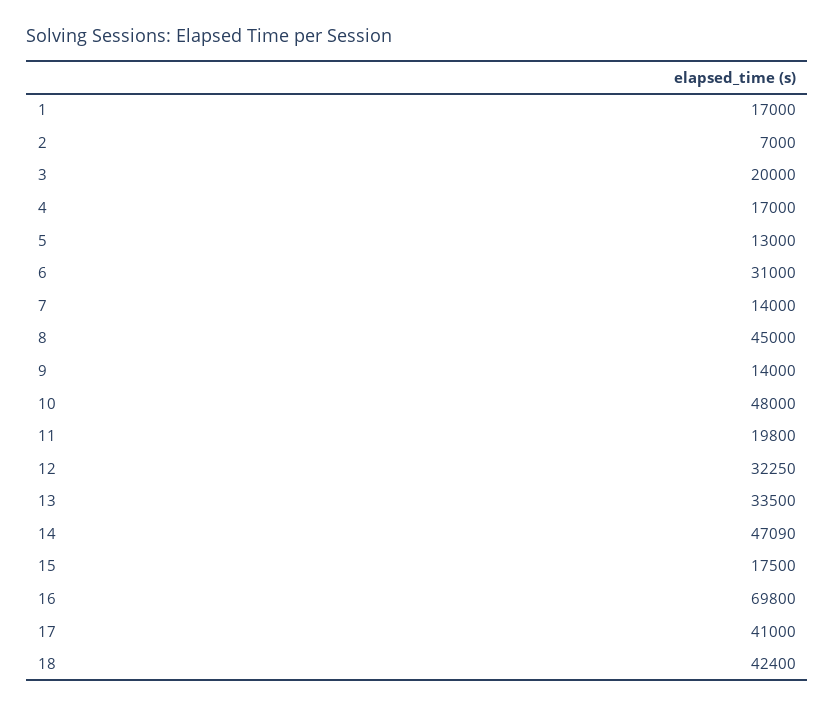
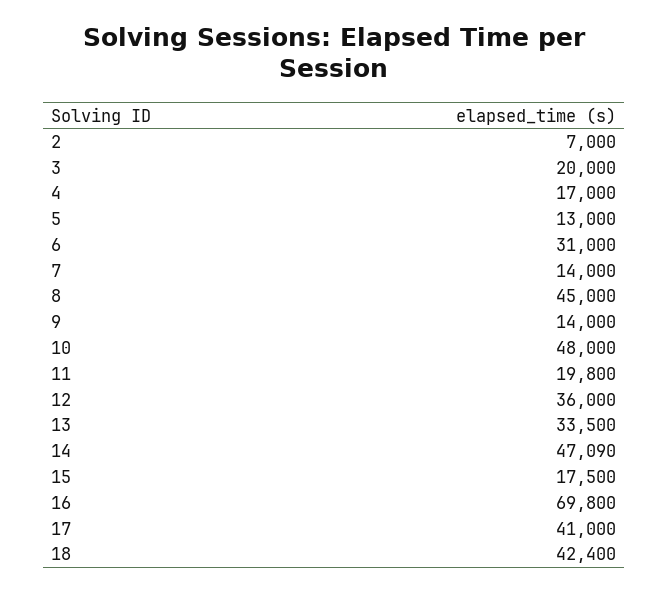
1: 17000 -> none
12: 32250 -> 36000

